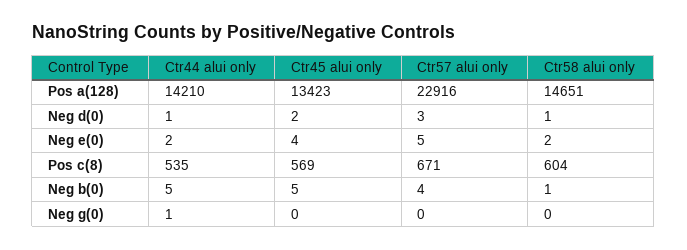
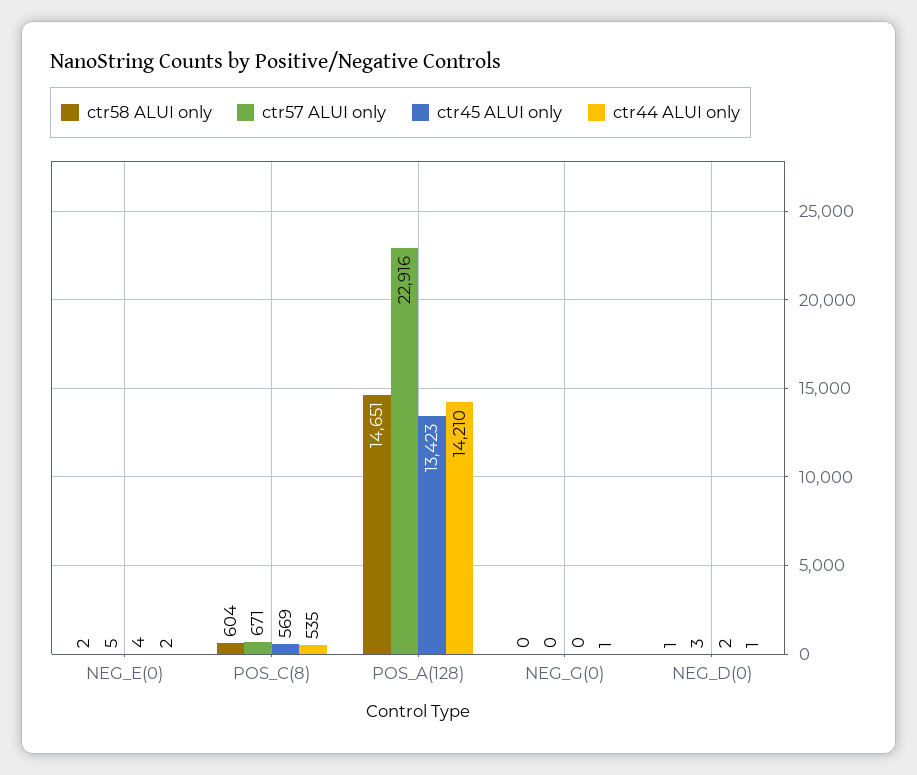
Ctr44 alui only, Neg b(0): 5 -> none
Ctr45 alui only, Neg b(0): 5 -> none
Ctr57 alui only, Neg b(0): 4 -> none
Ctr58 alui only, Neg b(0): 1 -> none

